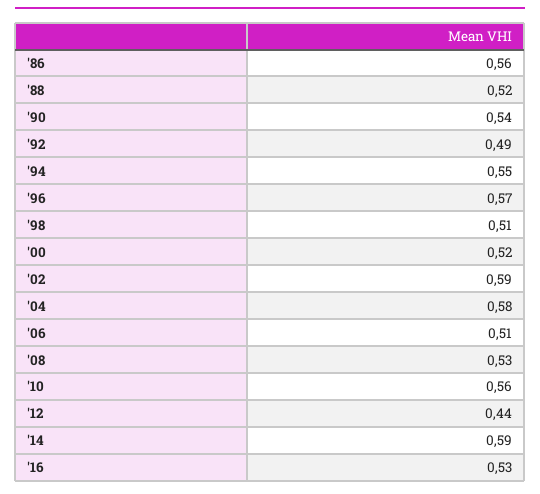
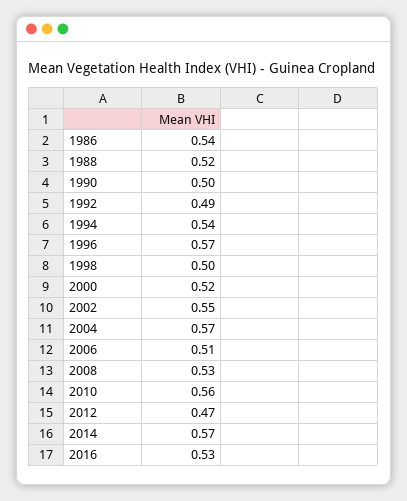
'86: 0.56 -> 0.54
'90: 0.54 -> 0.5
'94: 0.55 -> 0.54
'98: 0.51 -> 0.5
'02: 0.59 -> 0.55
'04: 0.58 -> 0.57
'12: 0.44 -> 0.47
'14: 0.59 -> 0.57

